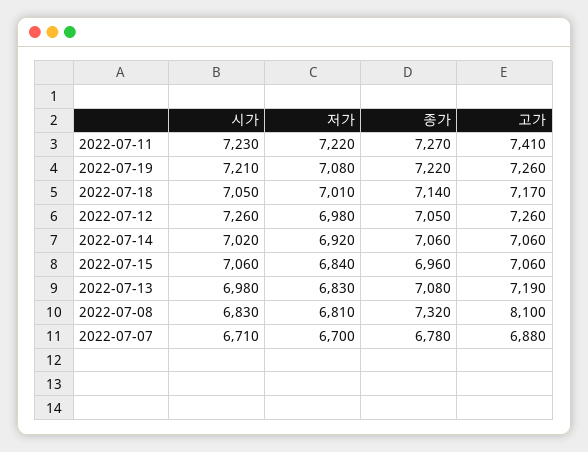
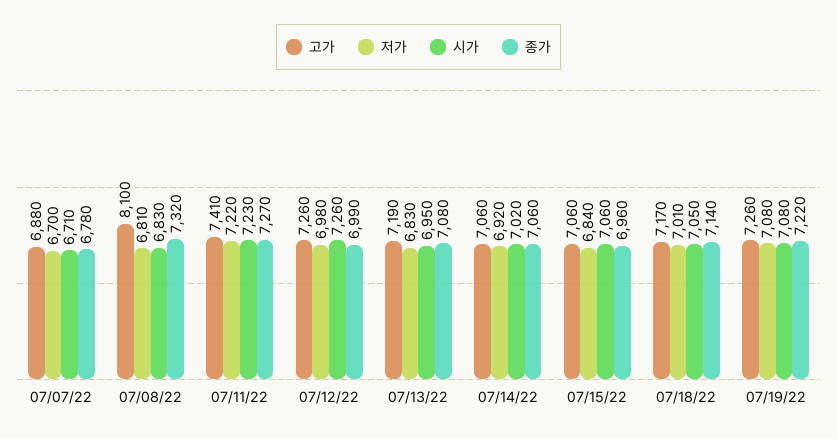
시가, 2022-07-19: 7210 -> 7080
종가, 2022-07-12: 7050 -> 6990
시가, 2022-07-13: 6980 -> 6950

